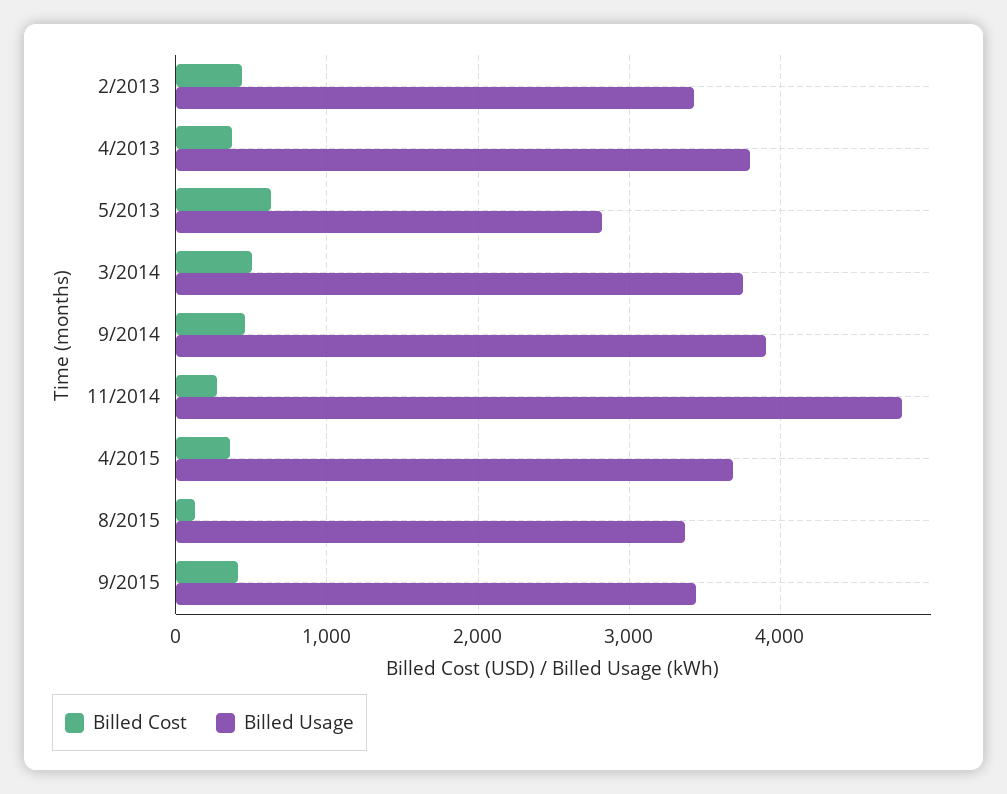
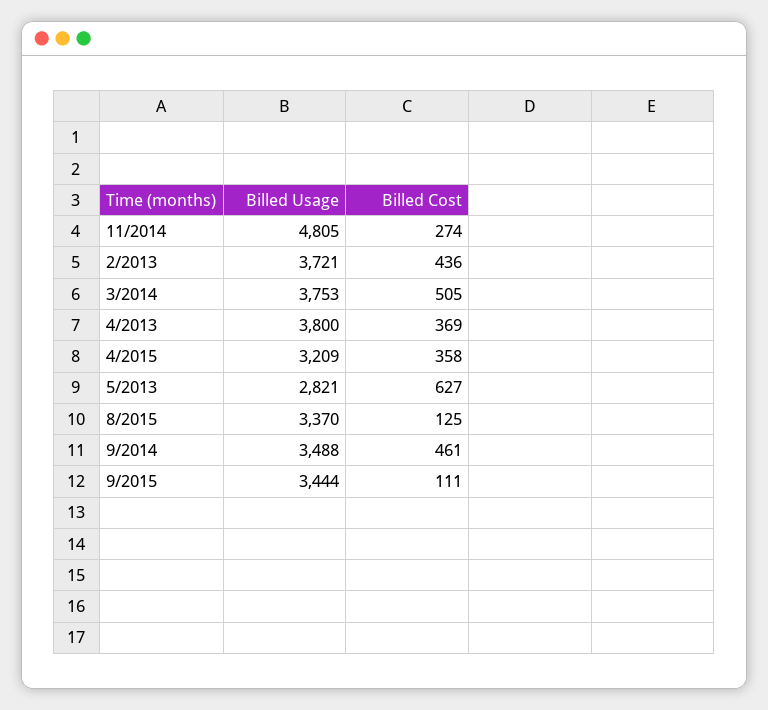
Billed Usage, 2/2013: 3400 -> 3721
Billed Usage, 9/2014: 3900 -> 3488
Billed Usage, 4/2015: 3700 -> 3209
Billed Cost, 9/2015: 400 -> 111

